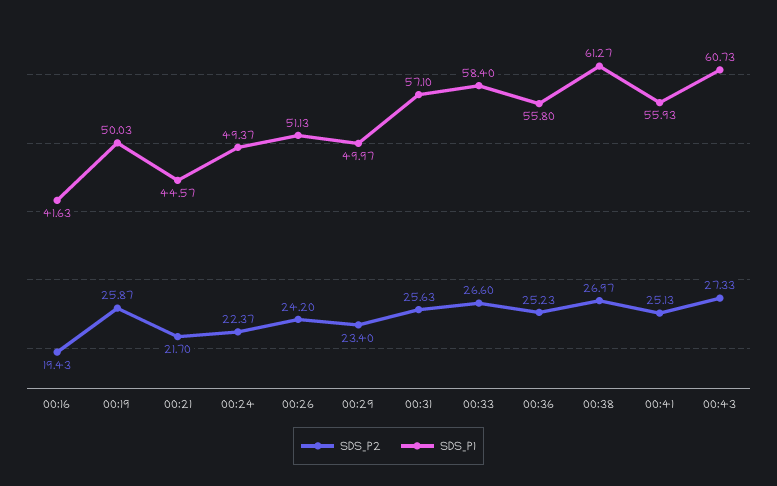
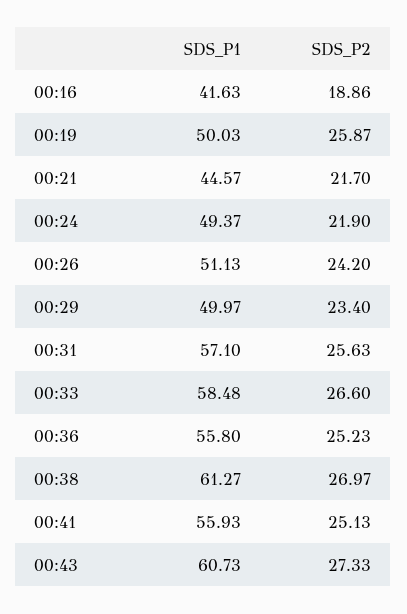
SDS_P2, 00:16: 19.43 -> 18.86
SDS_P2, 00:24: 22.37 -> 21.9
SDS_P1, 00:33: 58.4 -> 58.48

